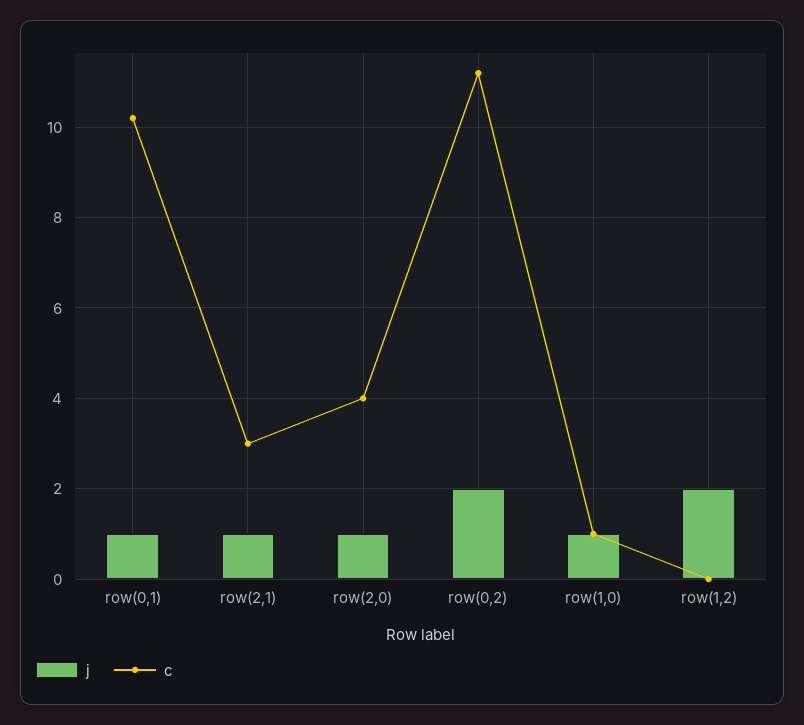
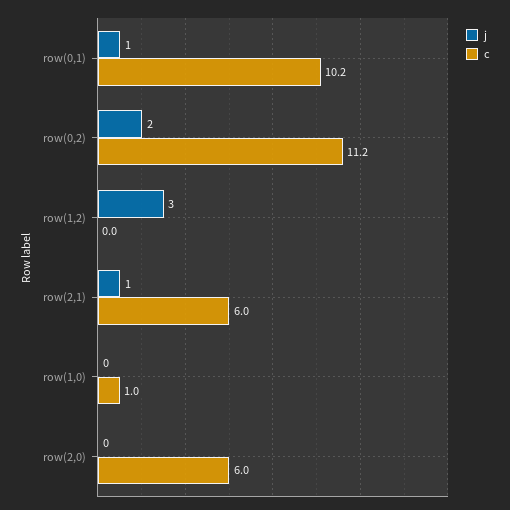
c, row(2,1): 3 -> 6
j, row(2,0): 1 -> 0
c, row(2,0): 4 -> 6
j, row(1,0): 1 -> 0
j, row(1,2): 2 -> 3

